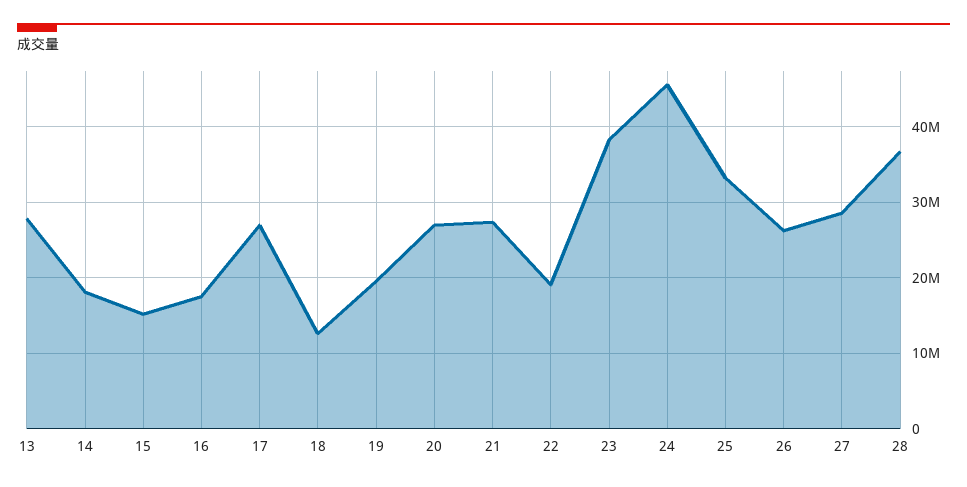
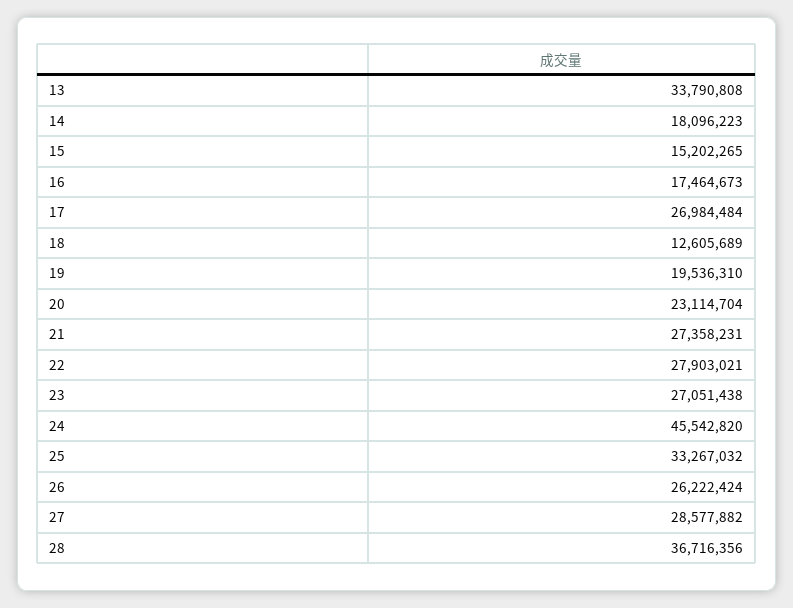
13: 28000000 -> 33790808
20: 27000000 -> 23114704
22: 19000000 -> 27903021
23: 38000000 -> 27051438

